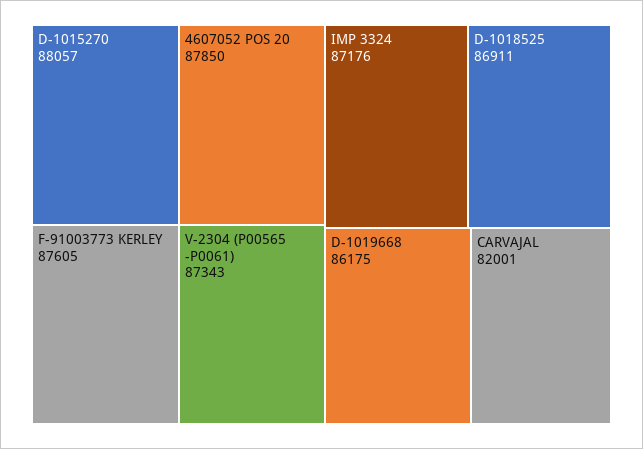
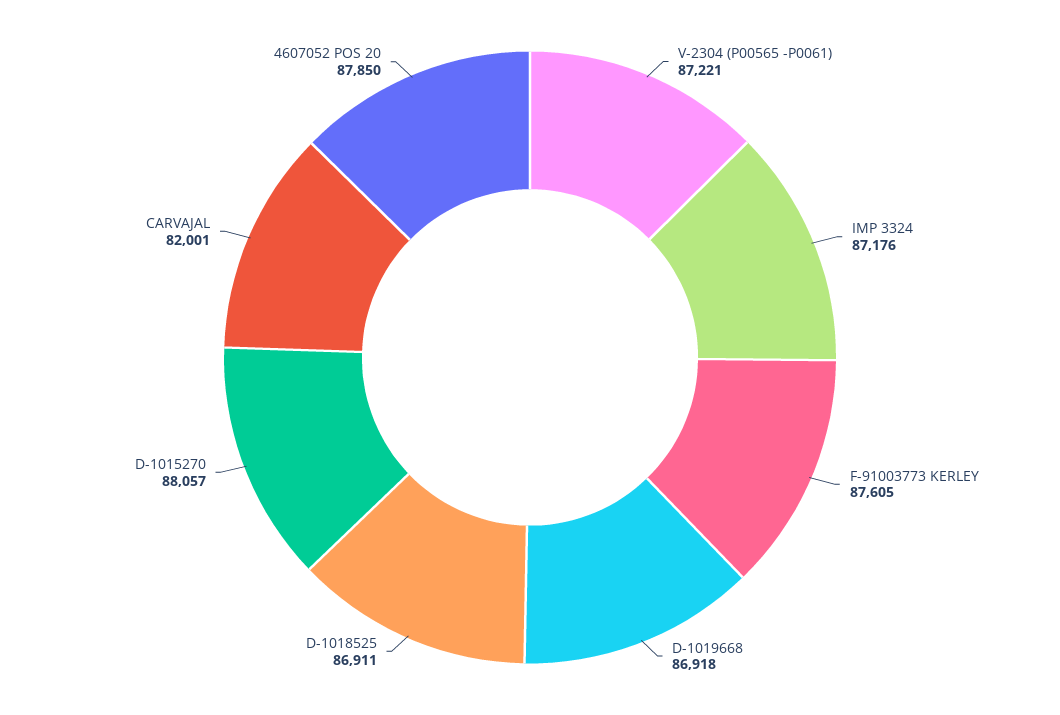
V-2304 (P00565 -P0061): 87343 -> 87221
D-1019668: 86175 -> 86918

